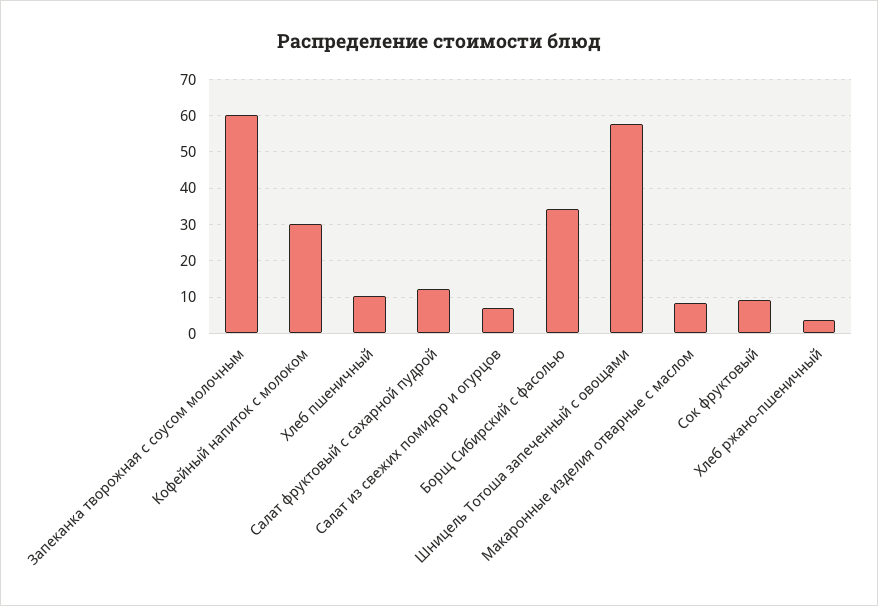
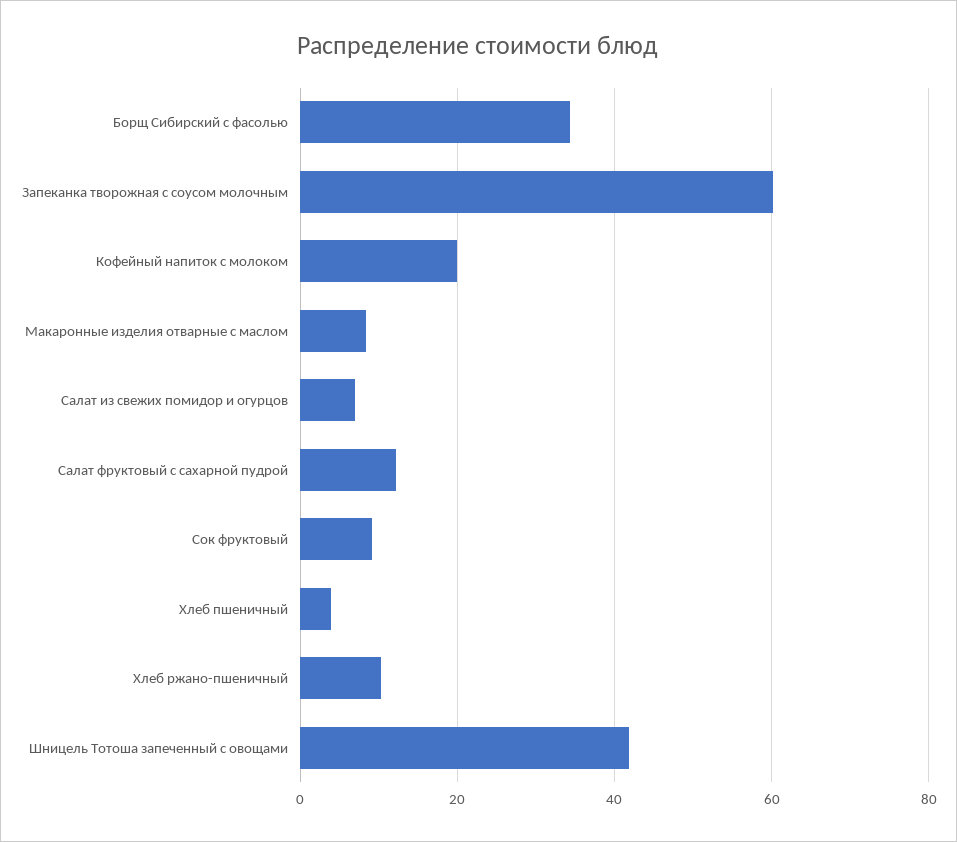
Кофейный напиток с молоком: 30 -> 20
Хлеб пшеничный: 10 -> 4
Шницель Тотоша запеченный с овощами: 58 -> 42
Хлеб ржано-пшеничный: 4 -> 10

